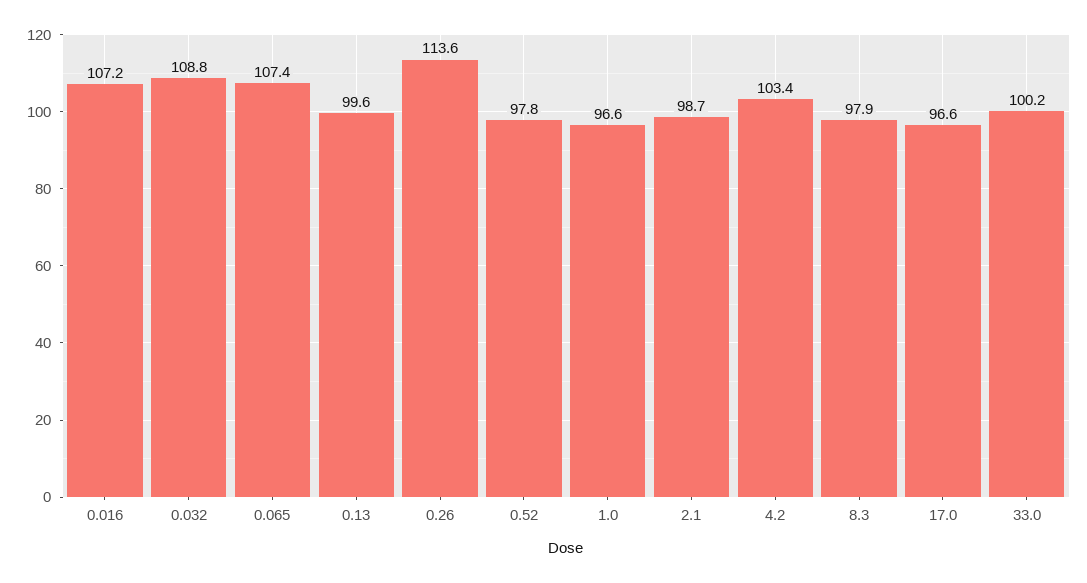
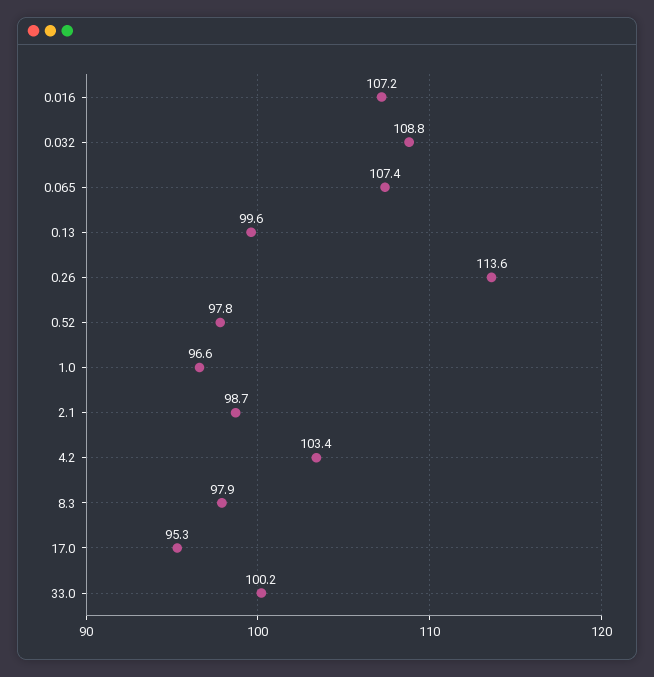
17.0: 96.6 -> 95.3

